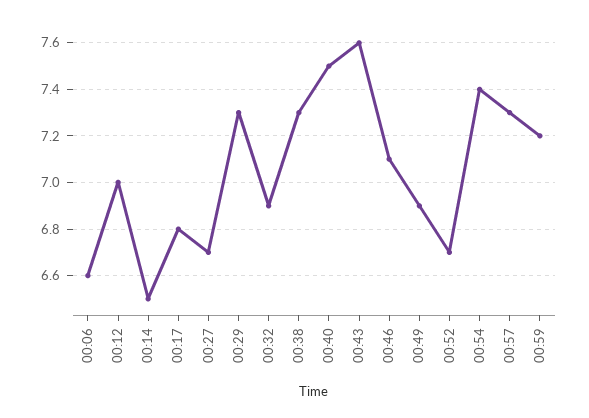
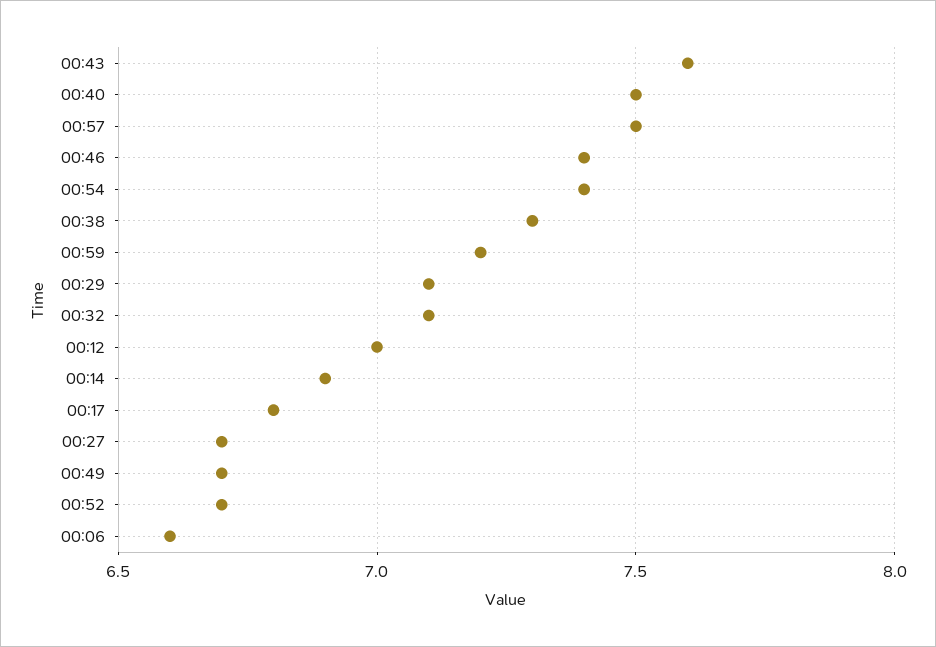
00:14: 6.5 -> 6.9
00:29: 7.3 -> 7.1
00:32: 6.9 -> 7.1
00:46: 7.1 -> 7.4
00:49: 6.9 -> 6.7
00:57: 7.3 -> 7.5

